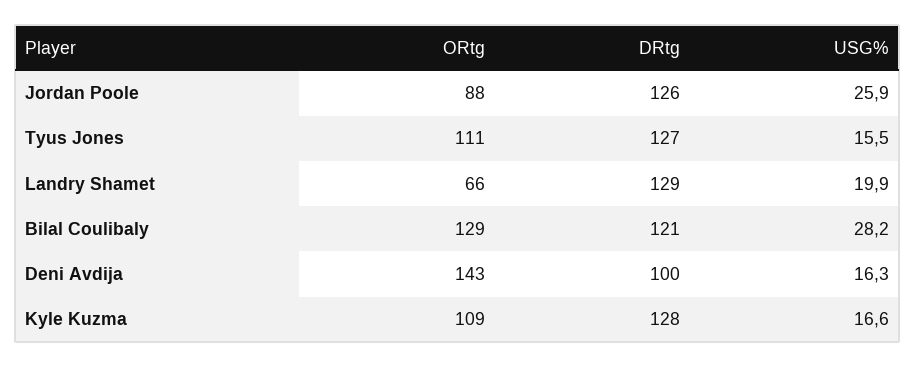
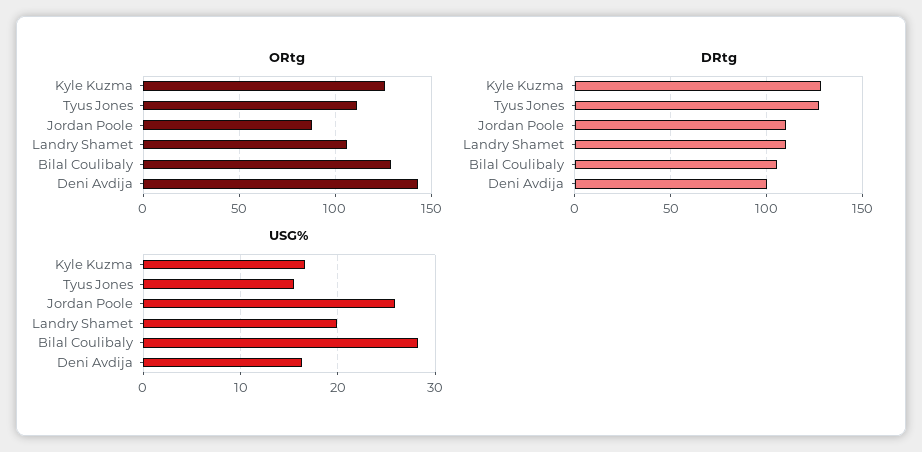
DRtg, Jordan Poole: 126 -> 110
ORtg, Landry Shamet: 66 -> 105
DRtg, Landry Shamet: 129 -> 110
DRtg, Bilal Coulibaly: 121 -> 105
ORtg, Kyle Kuzma: 109 -> 125

